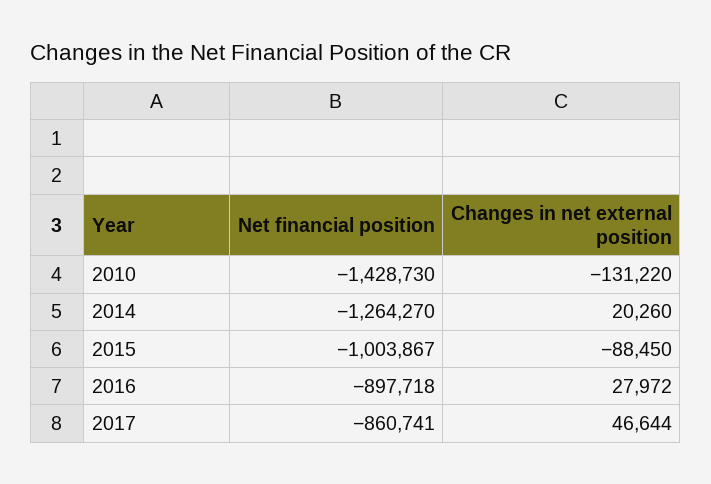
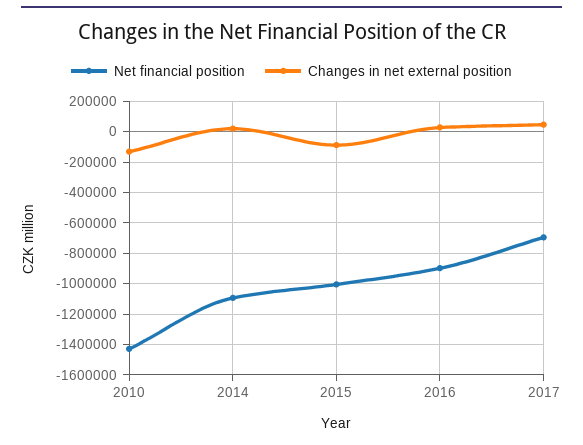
Net financial position, 2014: -1264270 -> -1100000
Net financial position, 2017: -860741 -> -700000

